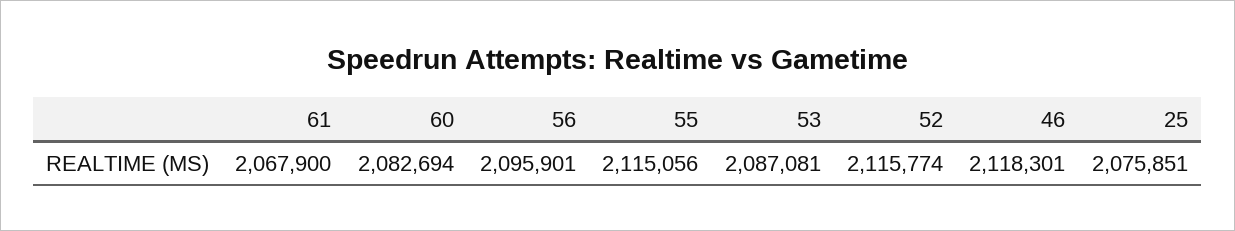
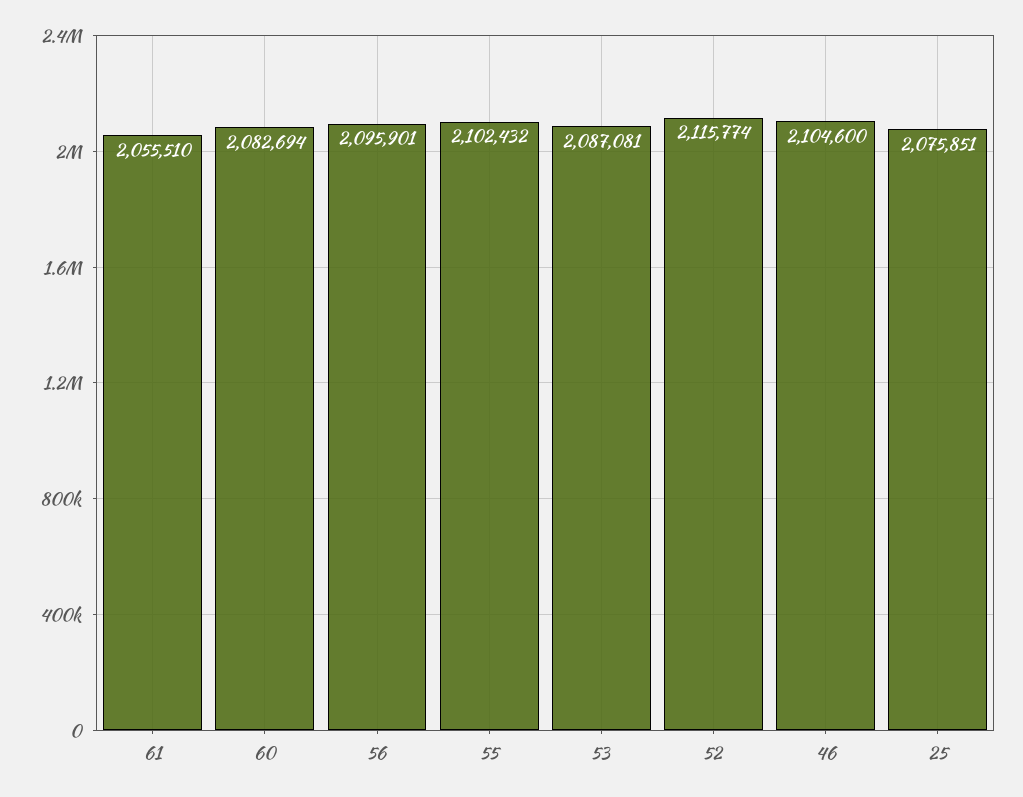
61: 2067900 -> 2055510
55: 2115056 -> 2102432
46: 2118301 -> 2104600

